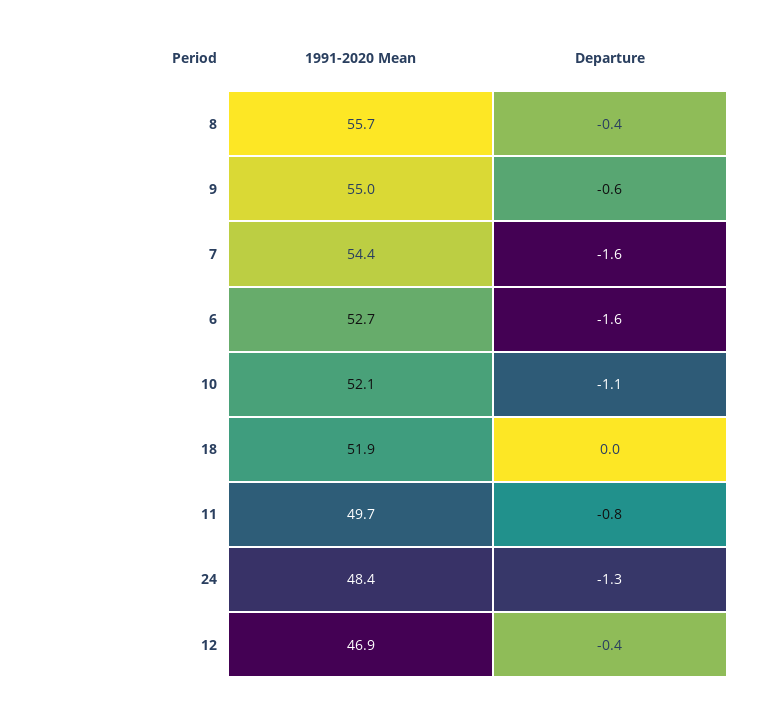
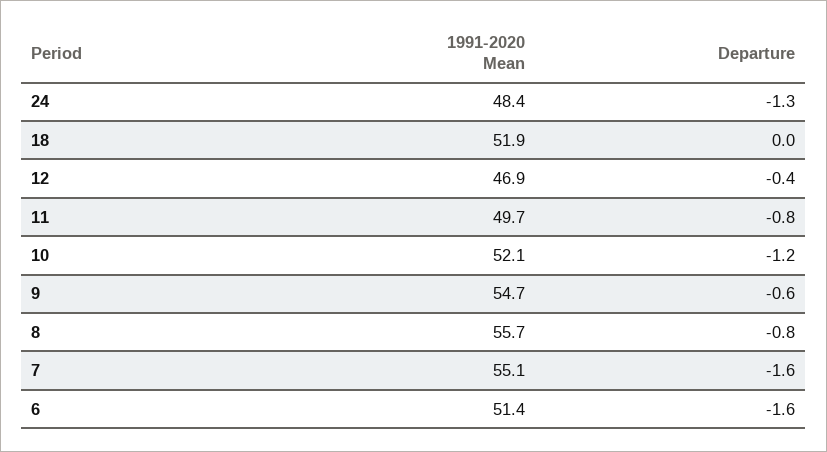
Departure, 8: -0.4 -> -0.8
1991-2020 Mean, 9: 55 -> 54.7
1991-2020 Mean, 7: 54.4 -> 55.1
1991-2020 Mean, 6: 52.7 -> 51.4
Departure, 10: -1.1 -> -1.2

